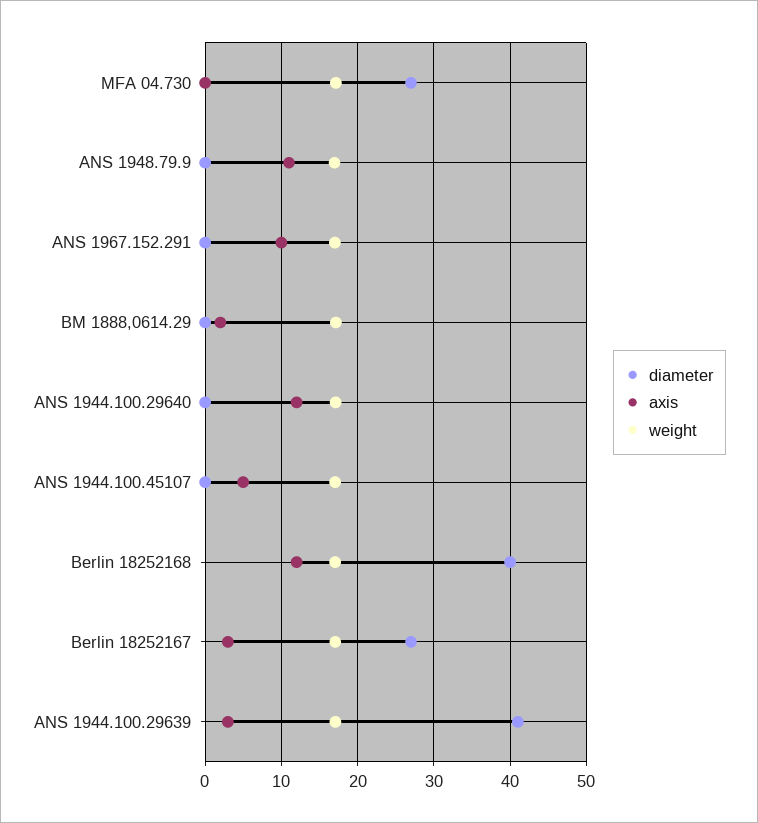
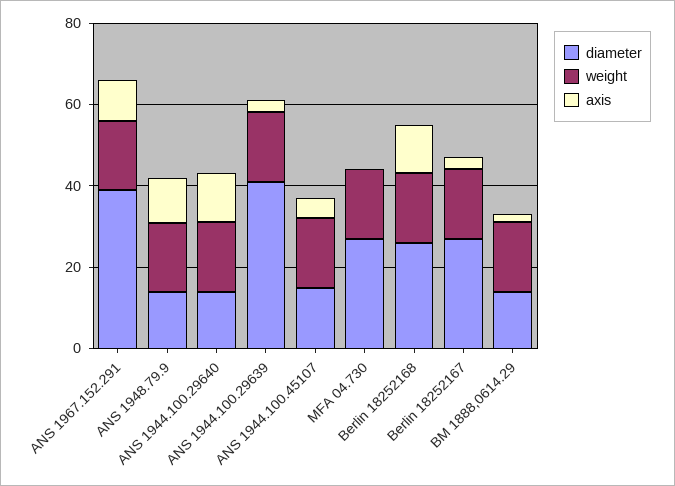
diameter, ANS 1948.79.9: 0 -> 15
diameter, ANS 1967.152.291: 0 -> 40
diameter, BM 1888,0614.29: 0 -> 15
diameter, ANS 1944.100.29640: 0 -> 15
diameter, ANS 1944.100.45107: 0 -> 15
diameter, Berlin 18252168: 40 -> 25

